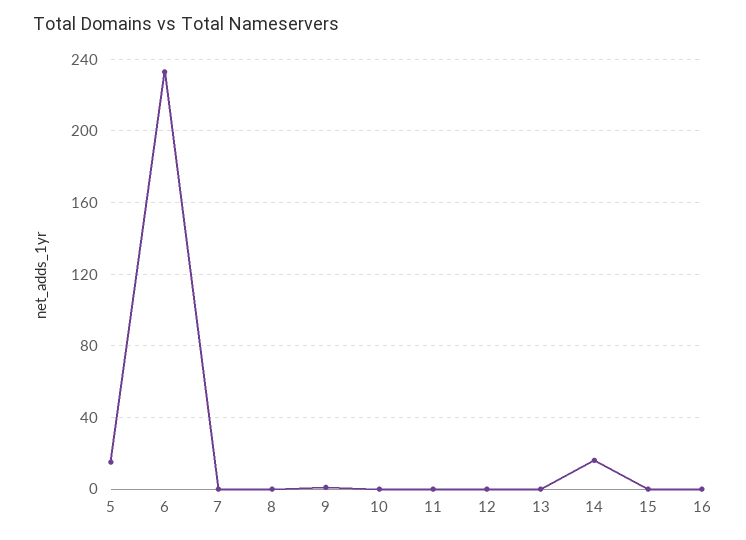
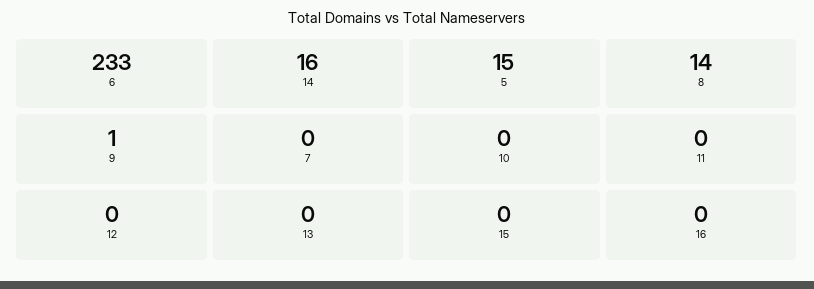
8: 0 -> 14

